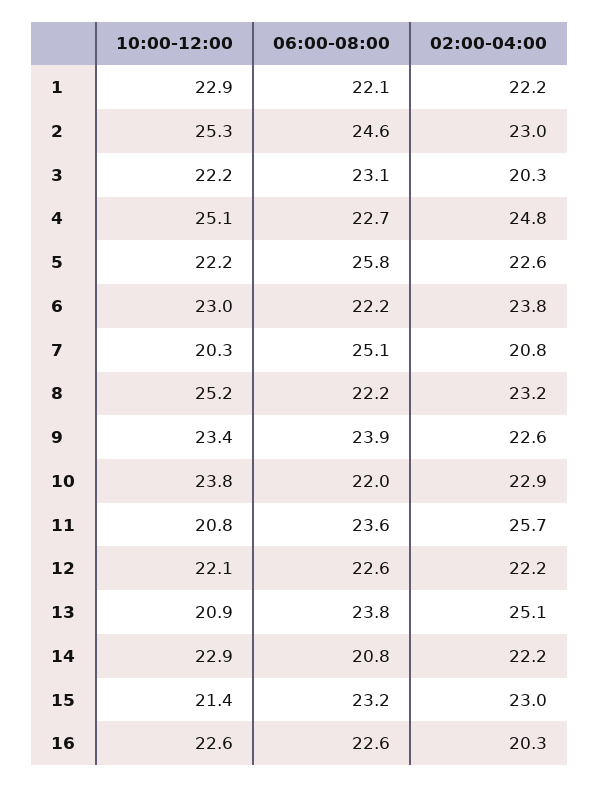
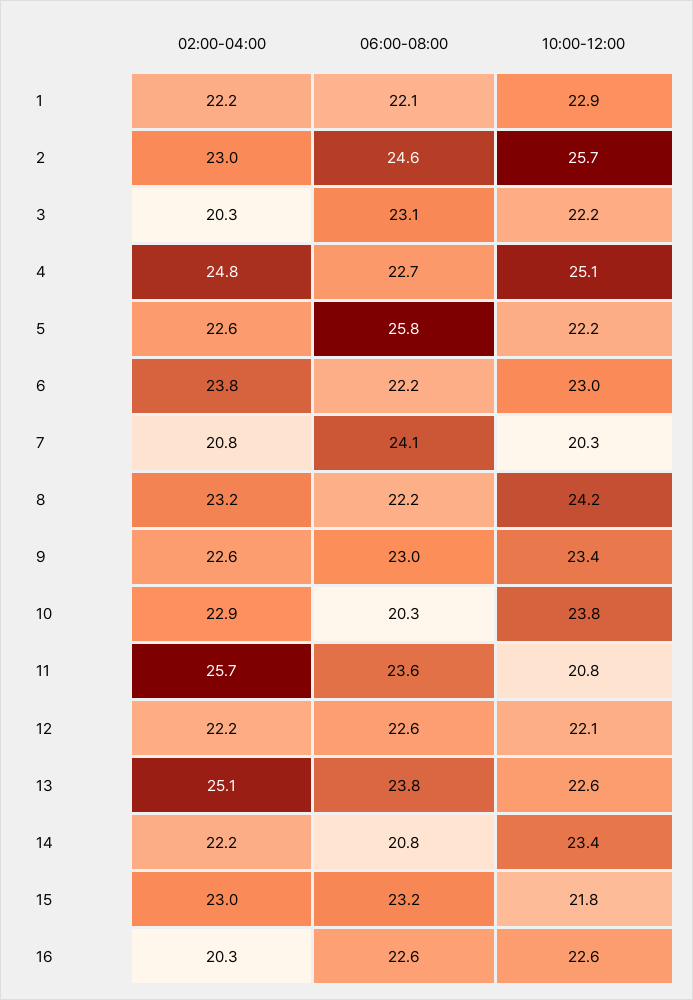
10:00-12:00, 2: 25.3 -> 25.7
06:00-08:00, 7: 25.1 -> 24.1
10:00-12:00, 8: 25.2 -> 24.2
06:00-08:00, 9: 23.9 -> 23
06:00-08:00, 10: 22 -> 20.3
10:00-12:00, 13: 20.9 -> 22.6
10:00-12:00, 14: 22.9 -> 23.4
10:00-12:00, 15: 21.4 -> 21.8

